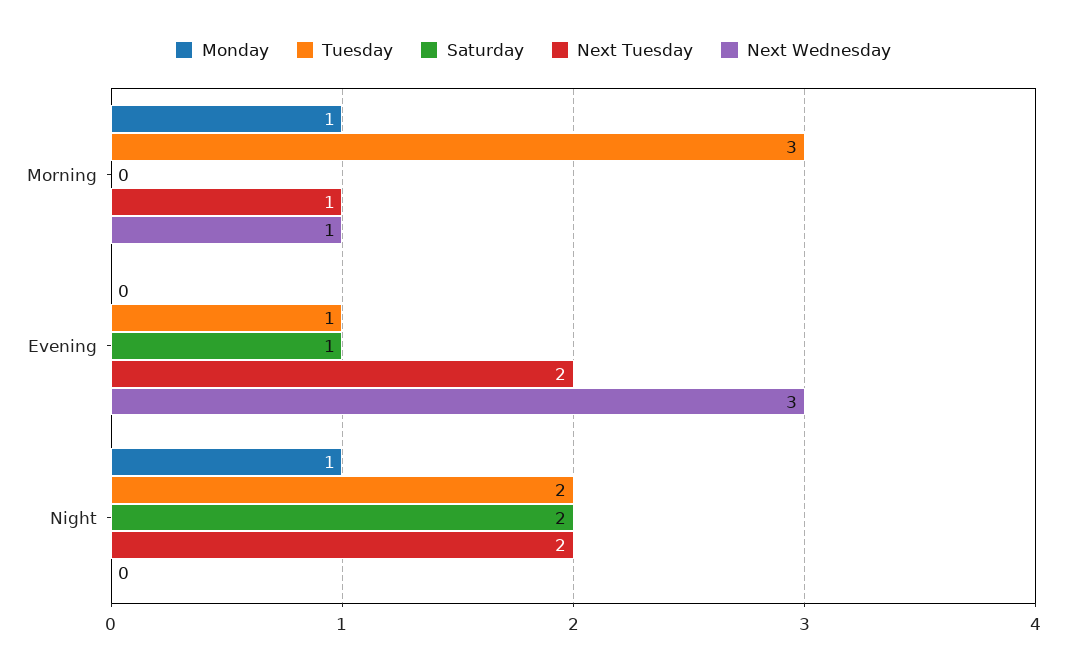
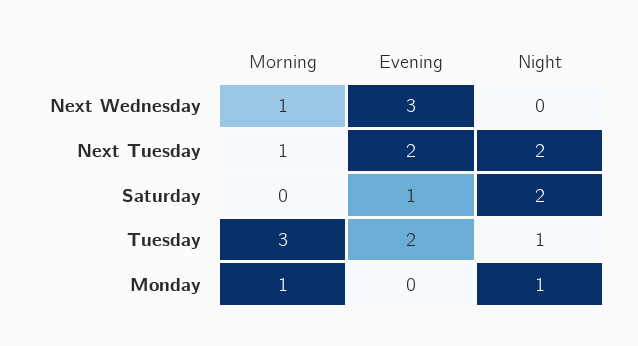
Tuesday, Evening: 1 -> 2
Tuesday, Night: 2 -> 1

